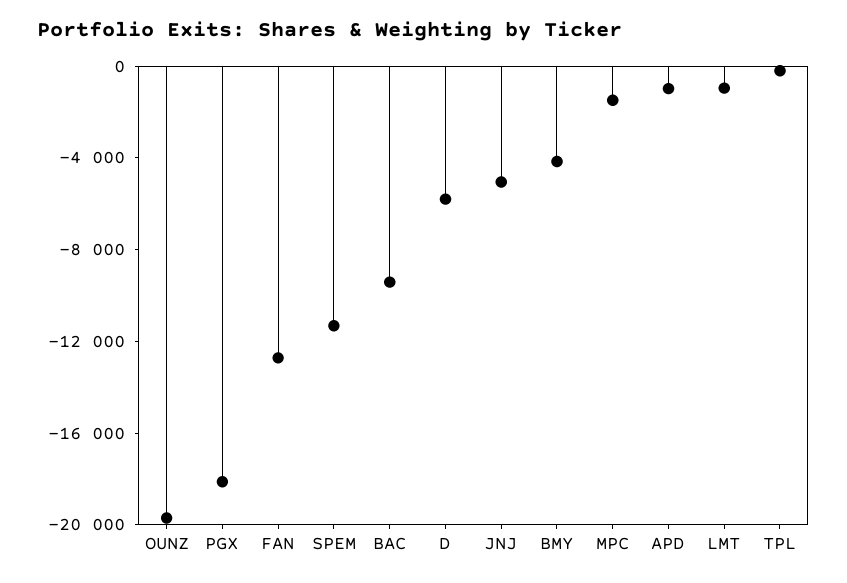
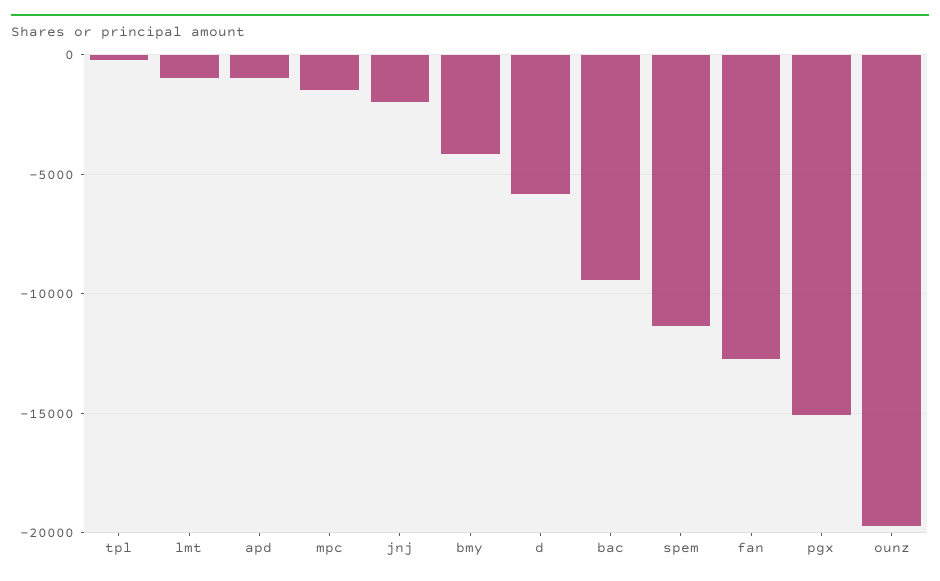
PGX: -18000 -> -15000
JNJ: -5000 -> -2000

